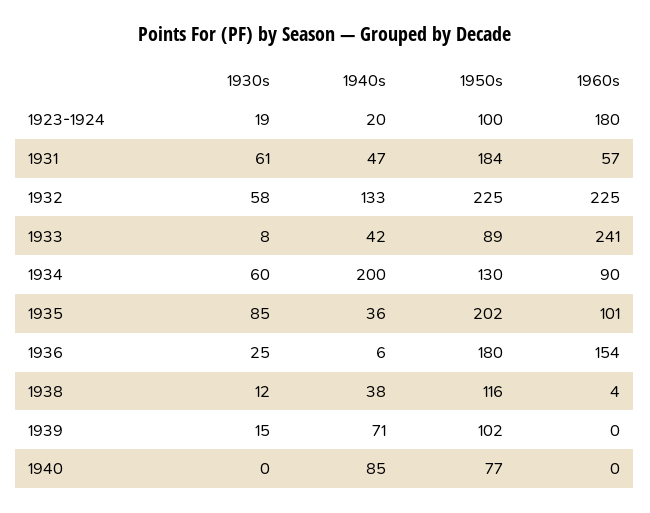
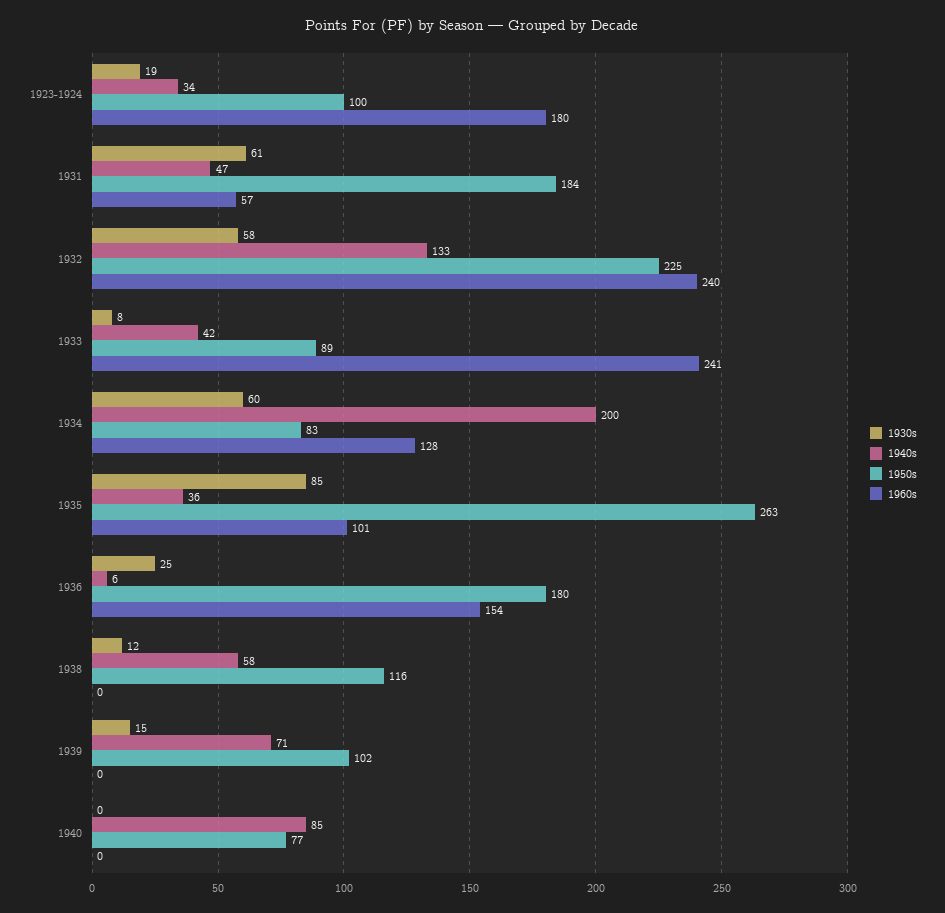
1940s, 1923-1924: 20 -> 34
1960s, 1932: 225 -> 240
1950s, 1934: 130 -> 83
1960s, 1934: 90 -> 128
1950s, 1935: 202 -> 263
1940s, 1938: 38 -> 58
1960s, 1938: 4 -> 0

